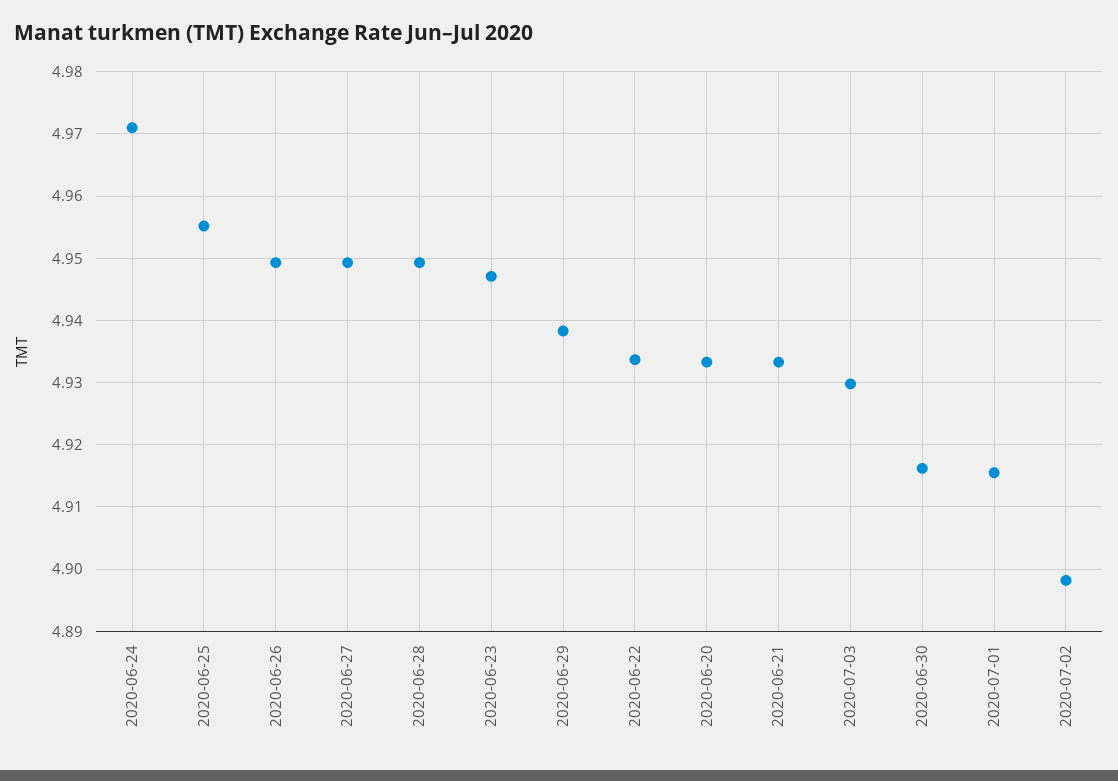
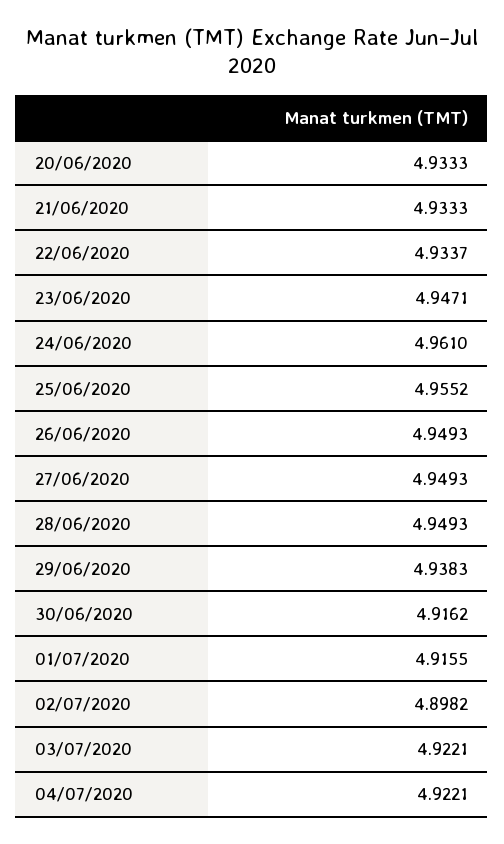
2020-06-24: 4.971 -> 4.961
2020-07-03: 4.93 -> 4.9221
04/07/2020: none -> 4.9221

